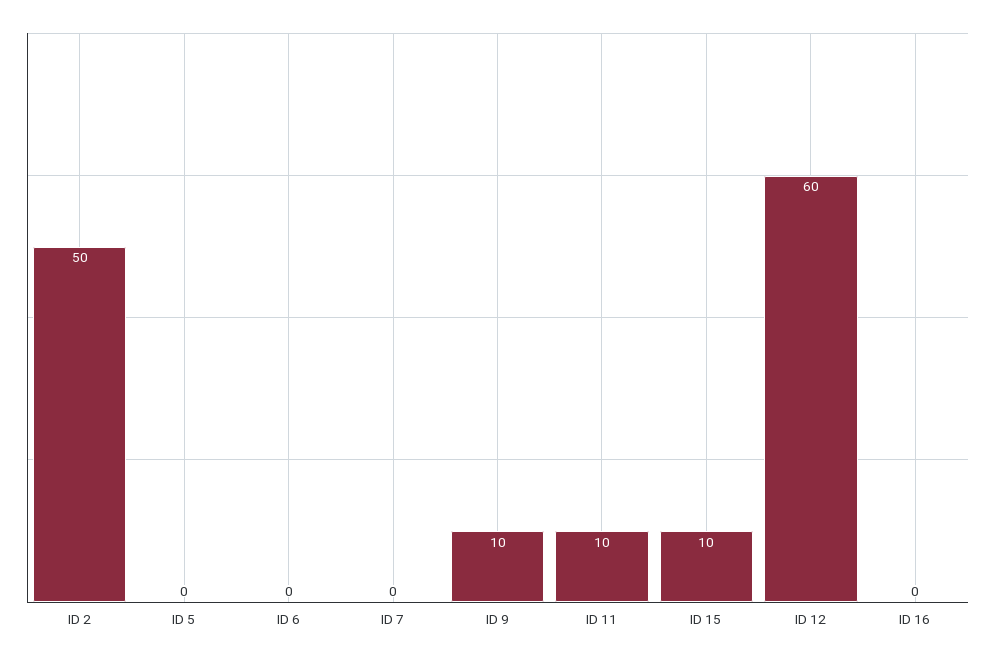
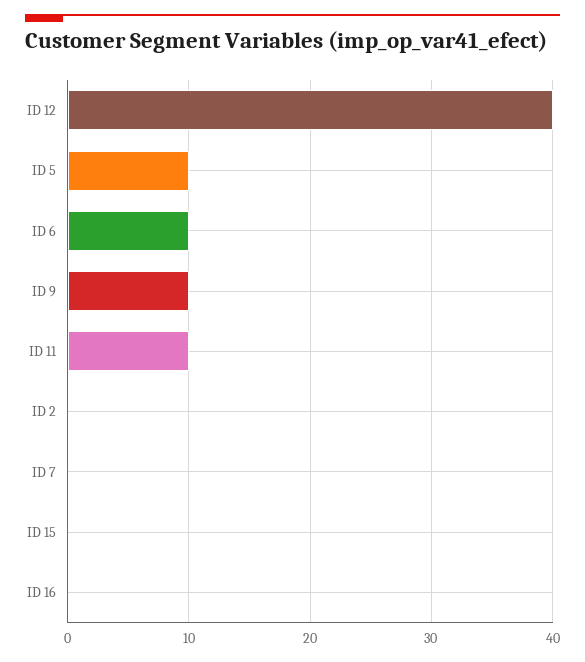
ID 2: 50 -> 0
ID 5: 0 -> 10
ID 6: 0 -> 10
ID 15: 10 -> 0
ID 12: 60 -> 40

